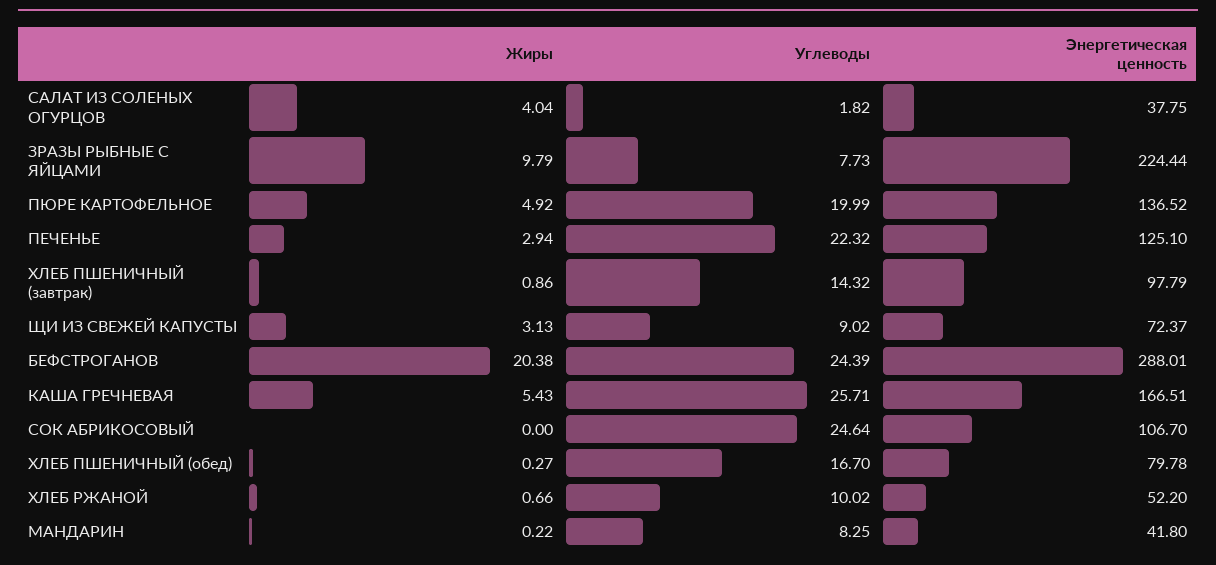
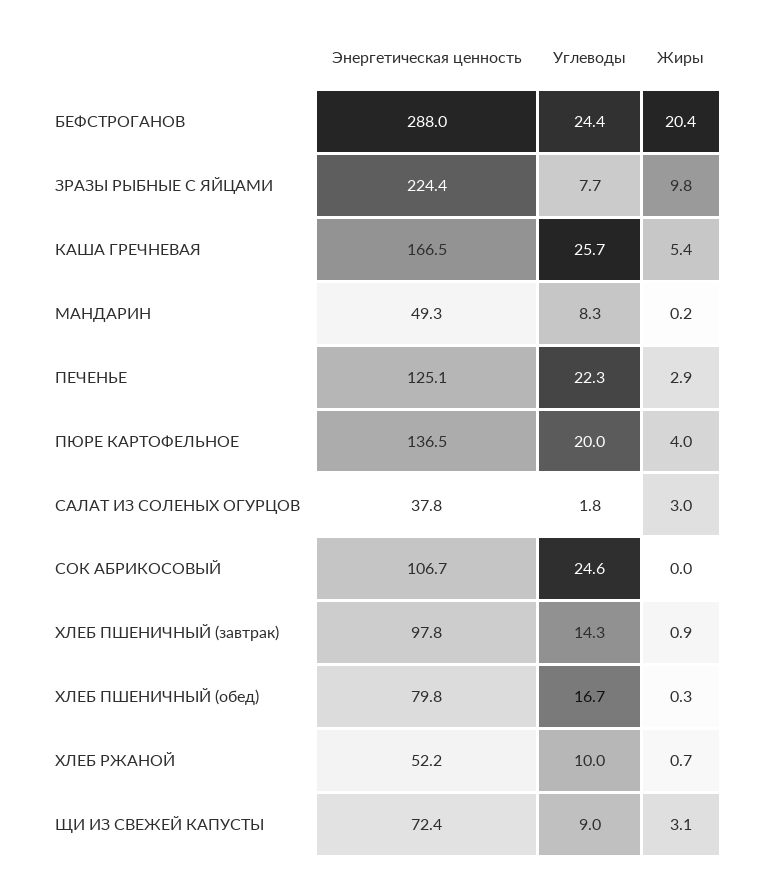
Жиры, САЛАТ ИЗ СОЛЕНЫХ ОГУРЦОВ: 4.04 -> 3
Жиры, ПЮРЕ КАРТОФЕЛЬНОЕ: 4.92 -> 4
Энергетическая ценность, МАНДАРИН: 41.8 -> 49.3

